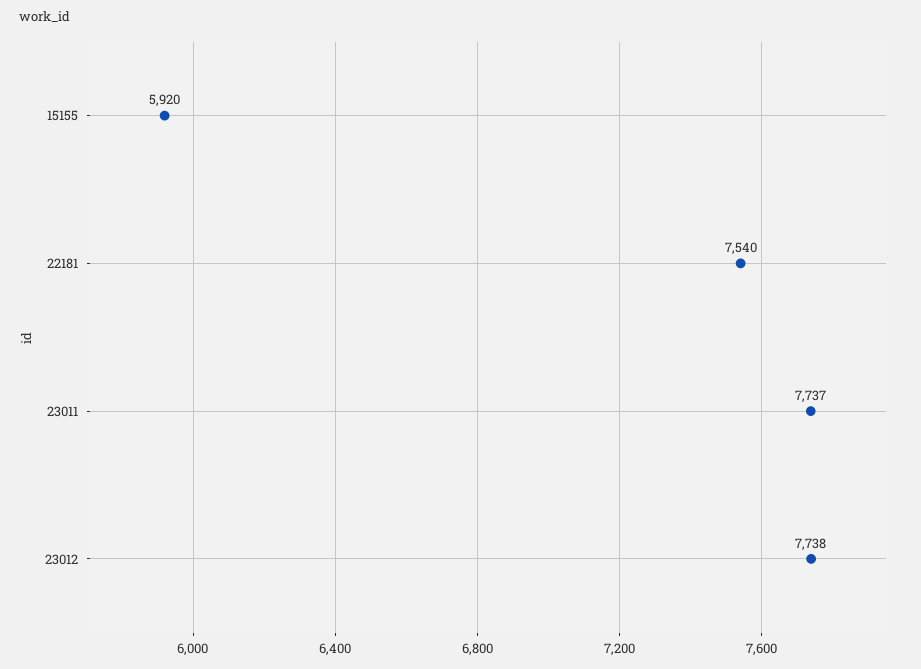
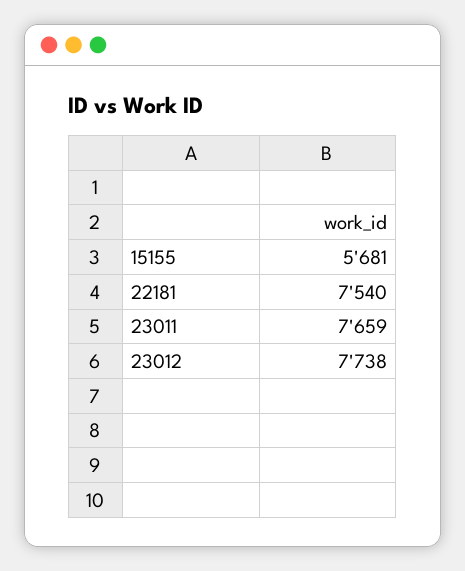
15155: 5920 -> 5681
23011: 7737 -> 7659

